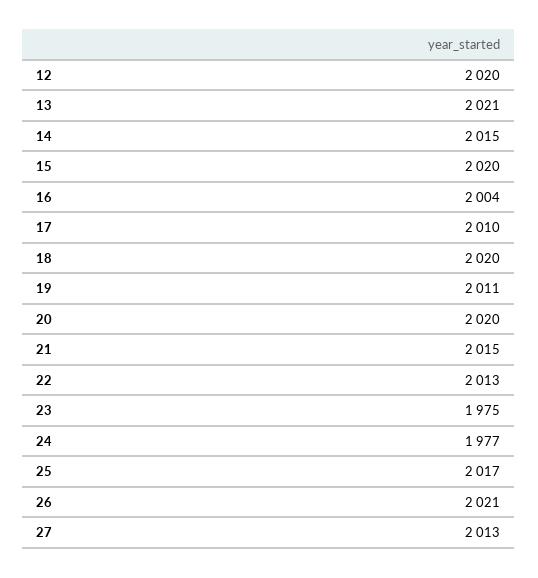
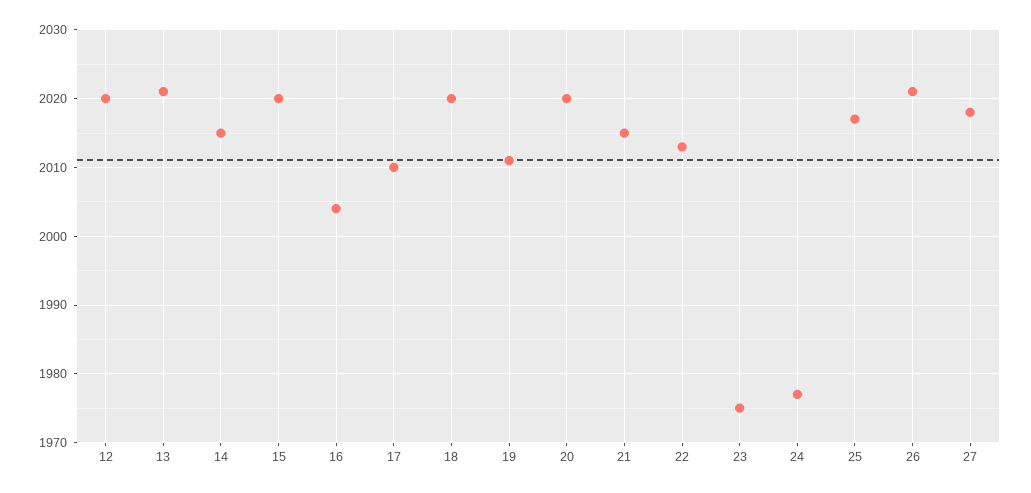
27: 2013 -> 2018

